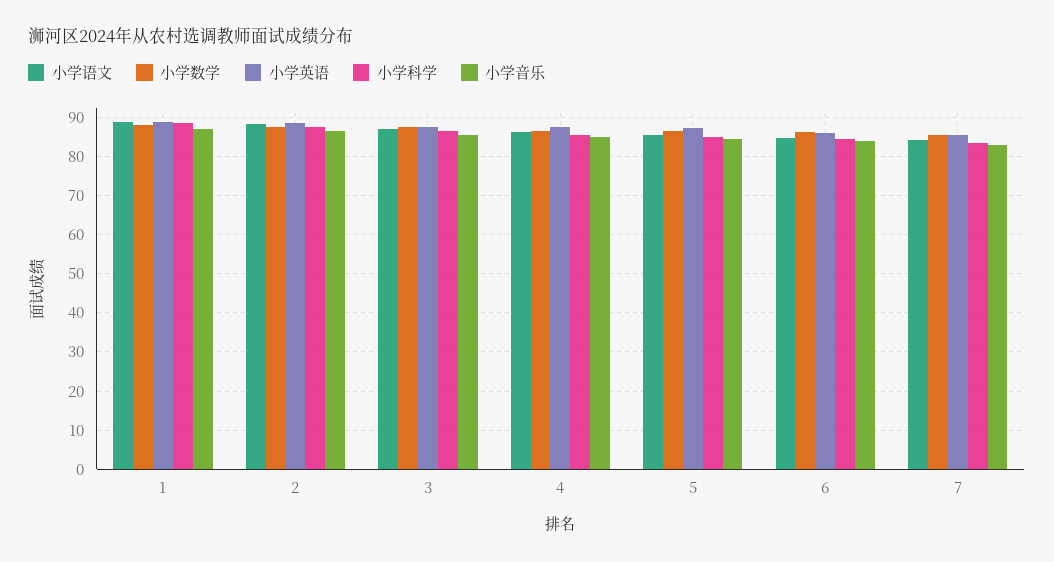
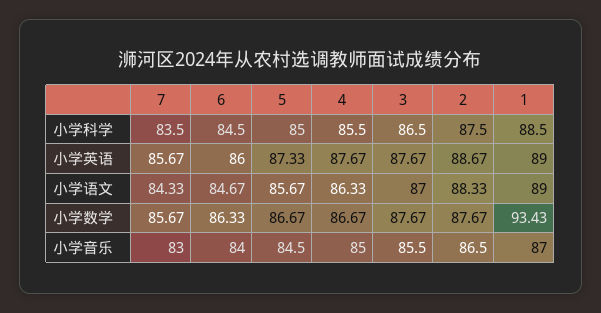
小学数学, 1: 88 -> 93.43

